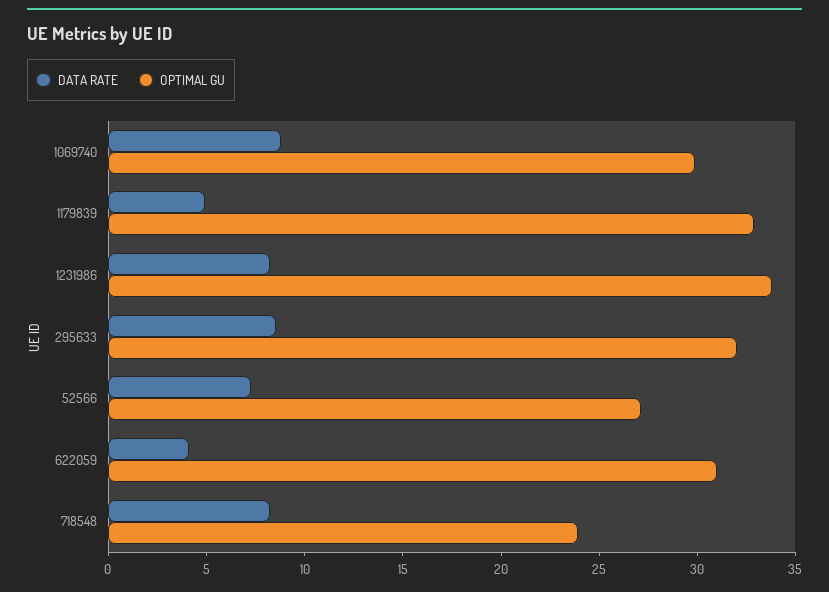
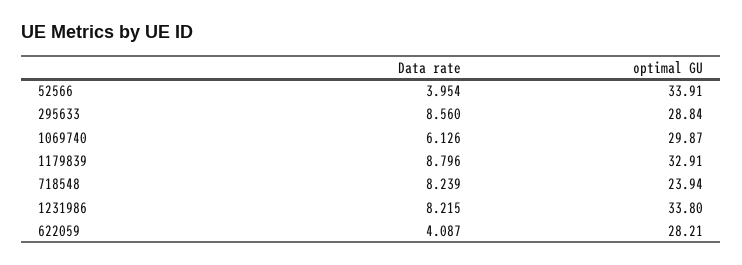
DATA RATE, 1069740: 9 -> 6.126
DATA RATE, 1179839: 5 -> 8.796
OPTIMAL GU, 295633: 32 -> 28.84
DATA RATE, 52566: 7 -> 3.954
OPTIMAL GU, 52566: 27 -> 33.91
OPTIMAL GU, 622059: 31 -> 28.21

